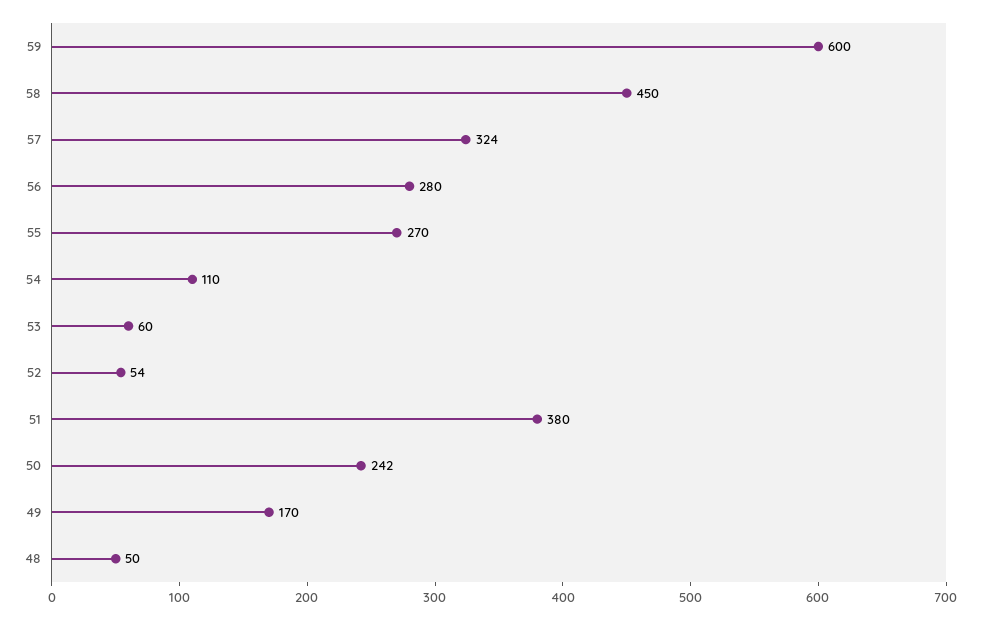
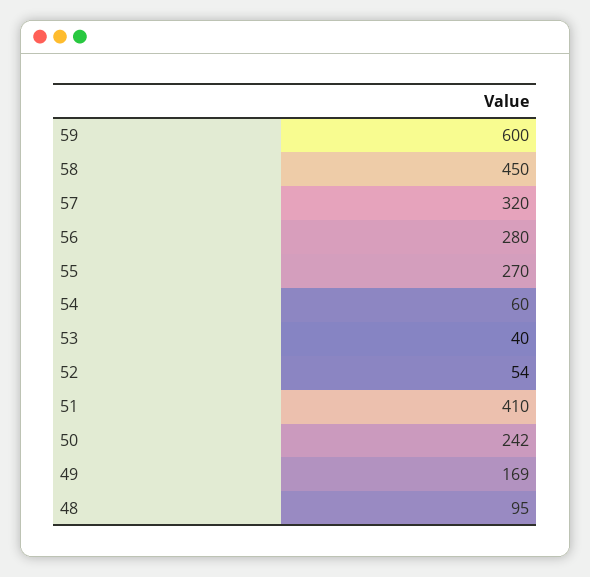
57: 324 -> 320
54: 110 -> 60
53: 60 -> 40
51: 380 -> 410
49: 170 -> 169
48: 50 -> 95

